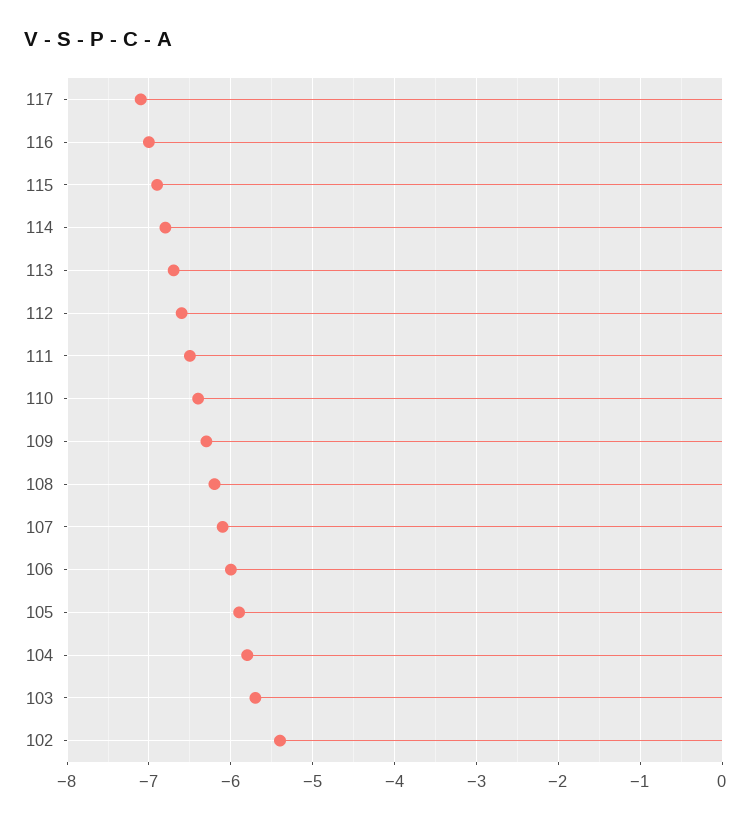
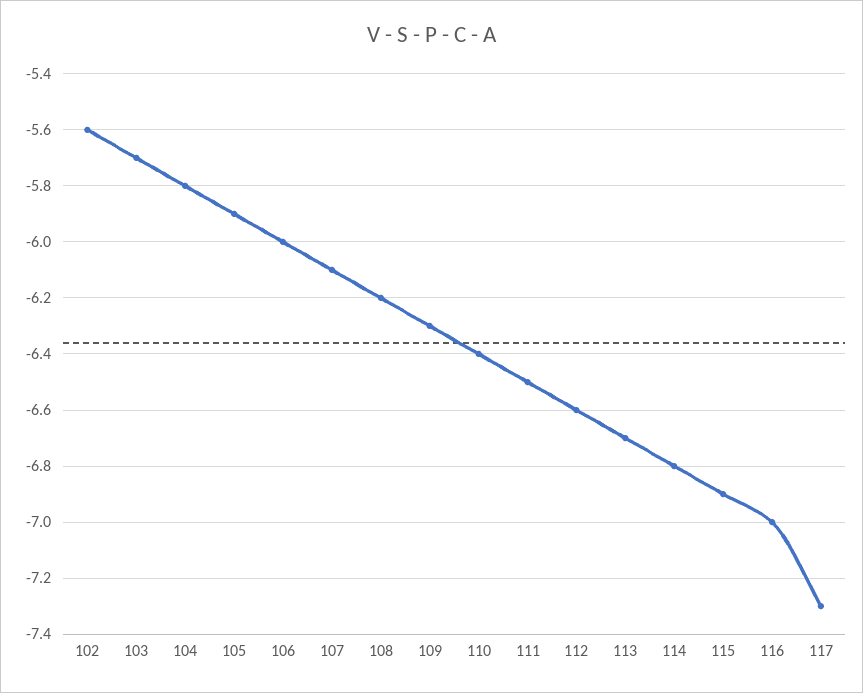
117: -7.1 -> -7.3
102: -5.4 -> -5.6

